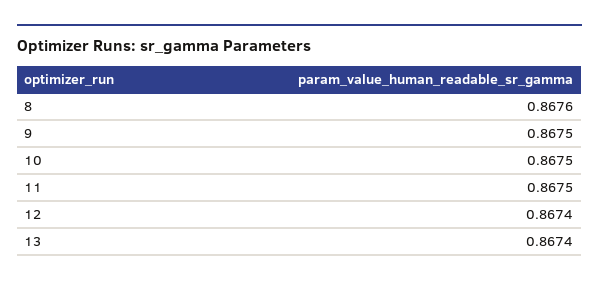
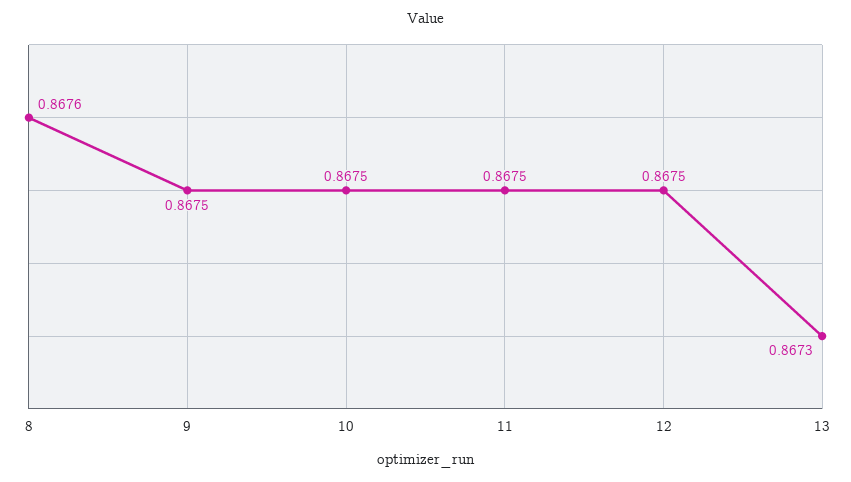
12: 0.8674 -> 0.8675
13: 0.8674 -> 0.8673

